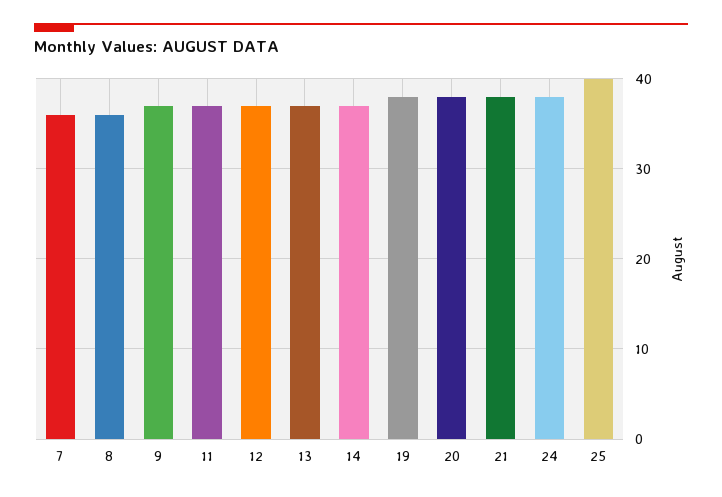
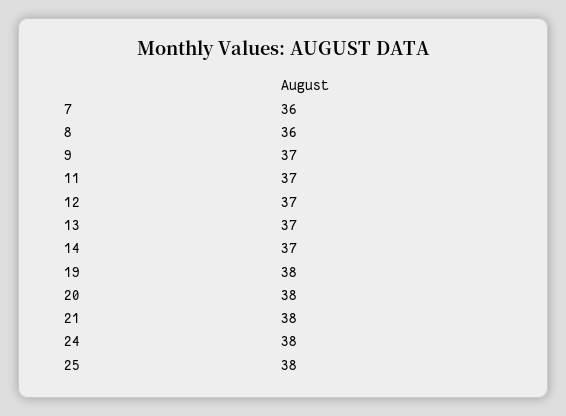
25: 40 -> 38

